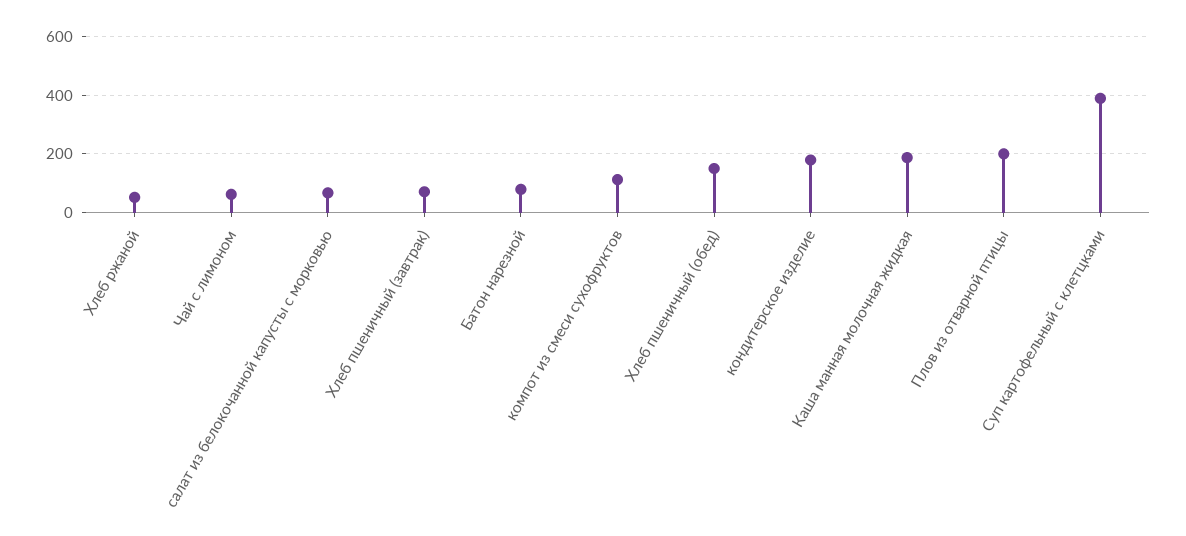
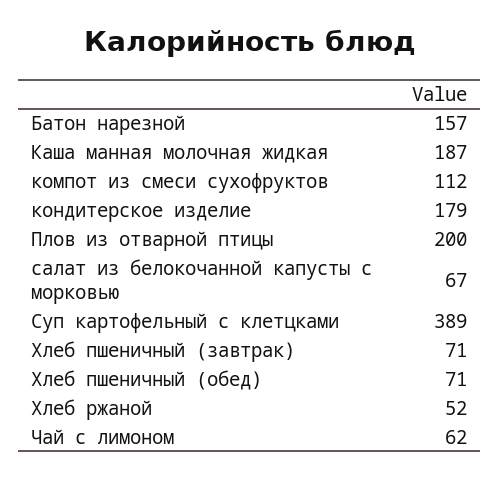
Батон нарезной: 75 -> 157
Хлеб пшеничный (обед): 150 -> 71

